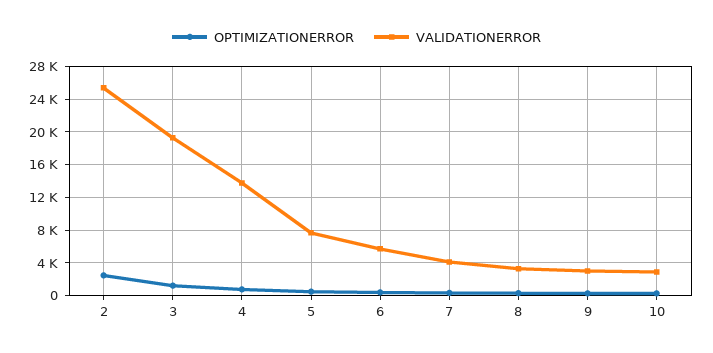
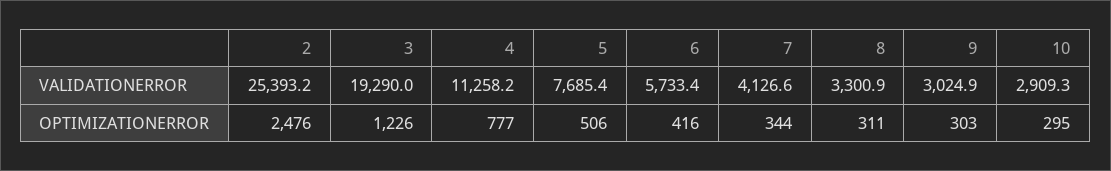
VALIDATIONERROR, 4: 14000 -> 11258.2

